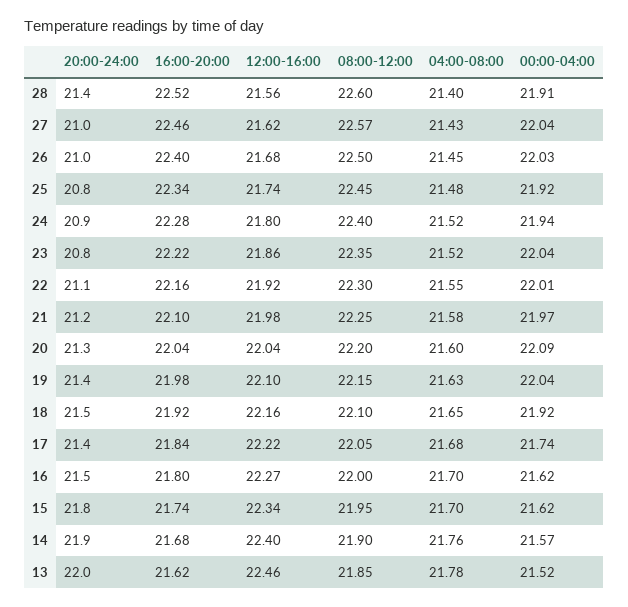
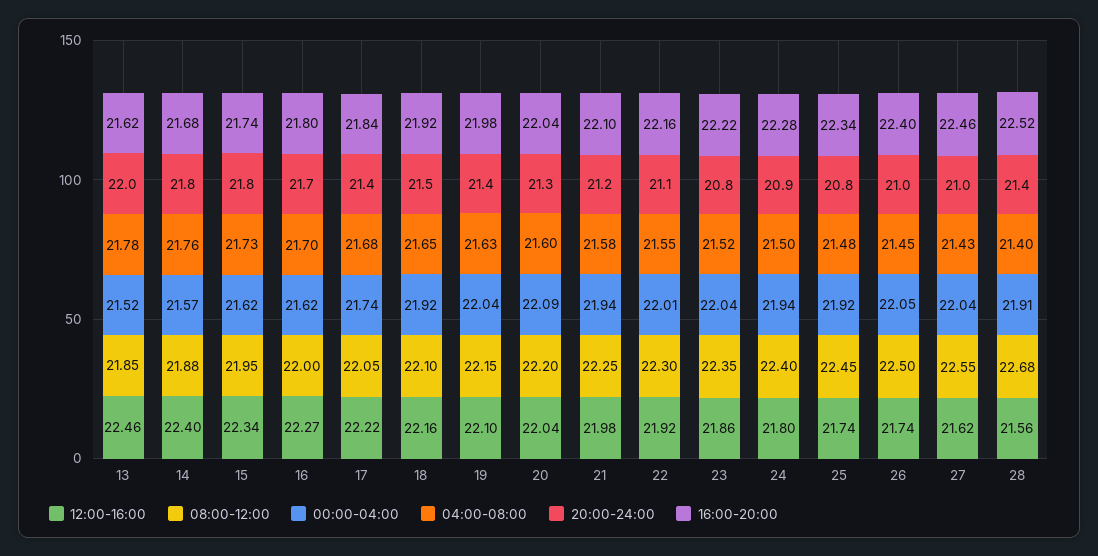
08:00-12:00, 28: 22.6 -> 22.68
08:00-12:00, 27: 22.57 -> 22.55
12:00-16:00, 26: 21.68 -> 21.74
00:00-04:00, 26: 22.03 -> 22.05
04:00-08:00, 24: 21.52 -> 21.5
00:00-04:00, 21: 21.97 -> 21.94
20:00-24:00, 16: 21.5 -> 21.7
04:00-08:00, 15: 21.7 -> 21.73
20:00-24:00, 14: 21.9 -> 21.8
08:00-12:00, 14: 21.9 -> 21.88

